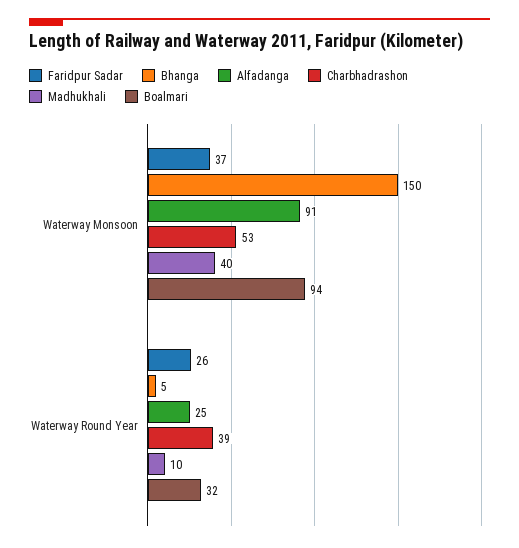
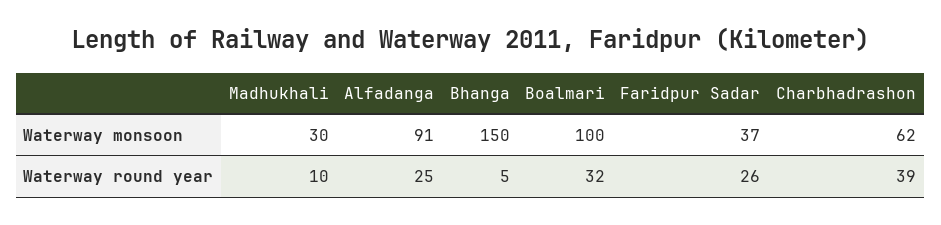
Charbhadrashon, Waterway Monsoon: 53 -> 62
Madhukhali, Waterway Monsoon: 40 -> 30
Boalmari, Waterway Monsoon: 94 -> 100

